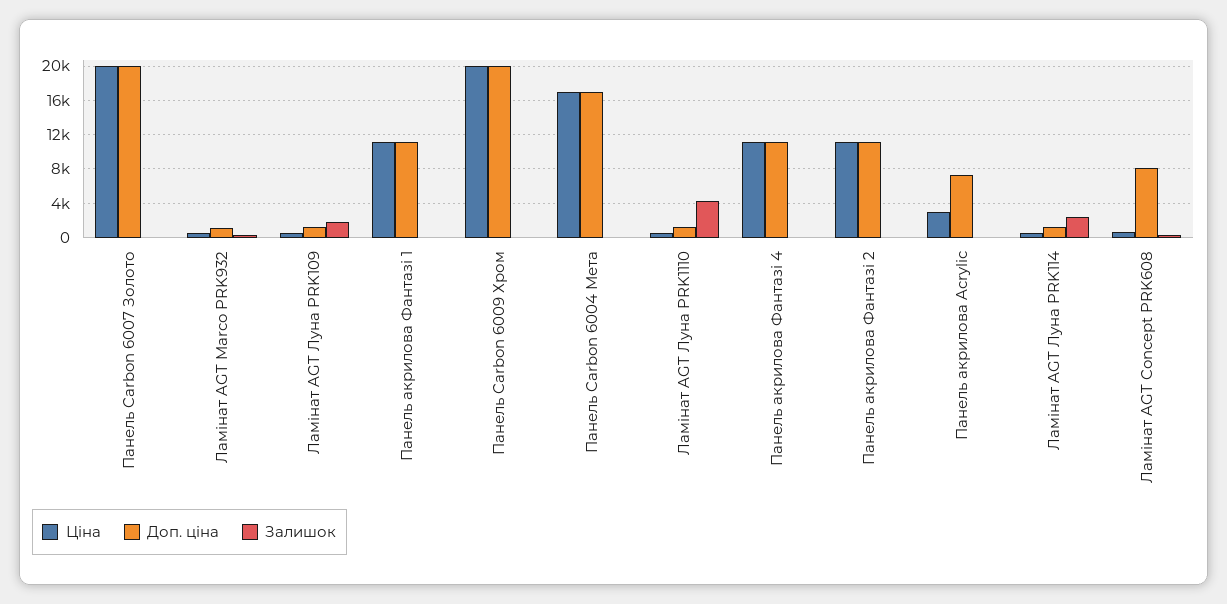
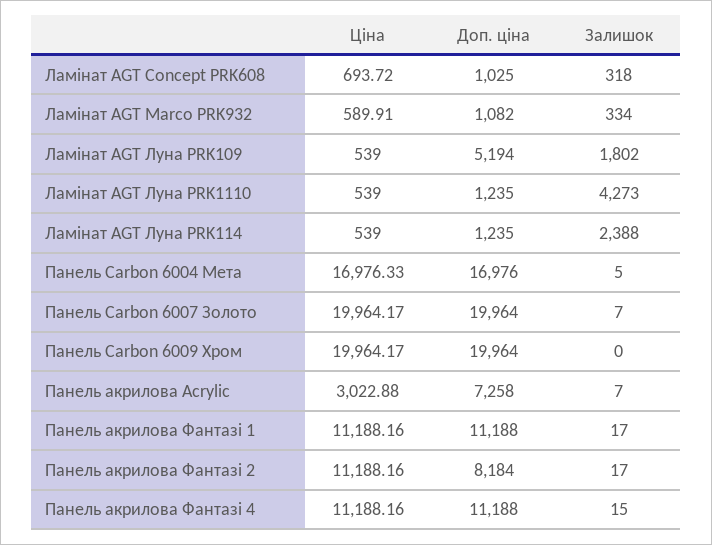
Доп. ціна, Ламінат AGT Луна PRK109: 1000 -> 5194
Доп. ціна, Панель акрилова Фантазі 2: 11000 -> 8184
Доп. ціна, Ламінат AGT Concept PRK608: 8000 -> 1025

